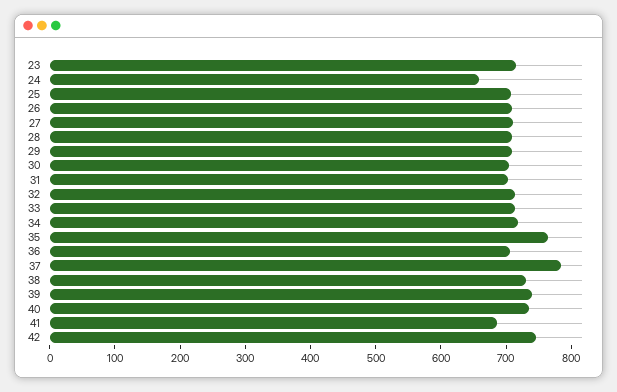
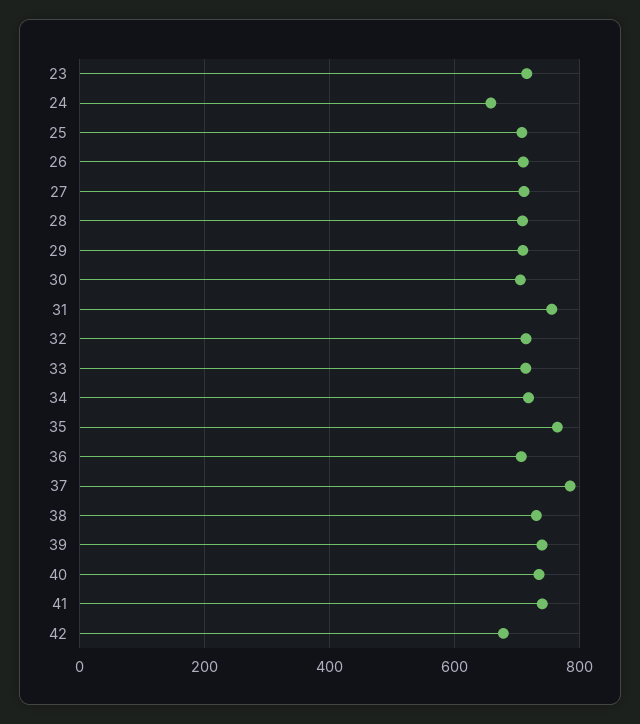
31: 700 -> 760
41: 680 -> 740
42: 740 -> 680

